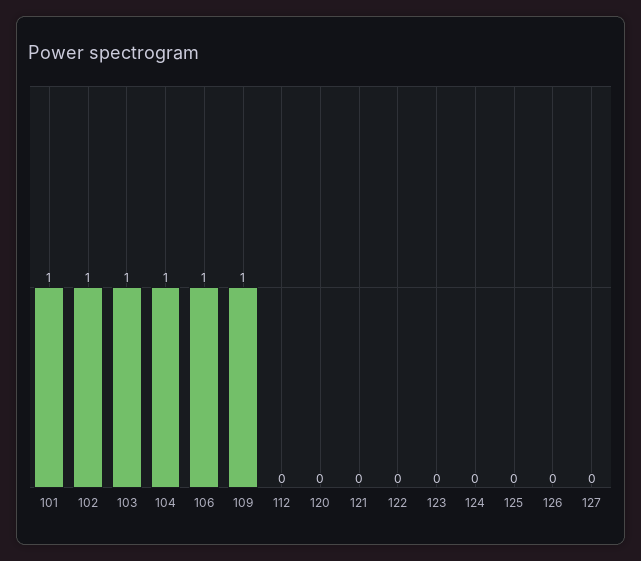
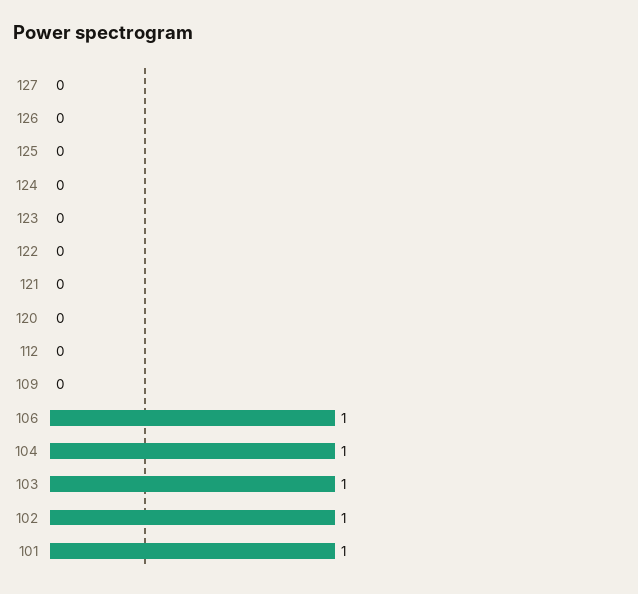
109: 1 -> 0

